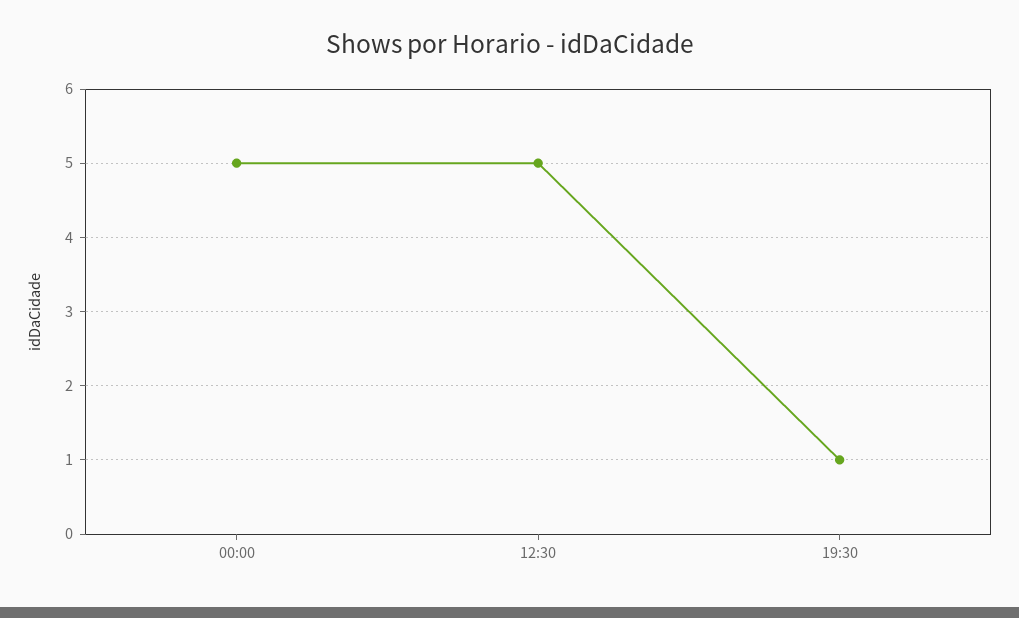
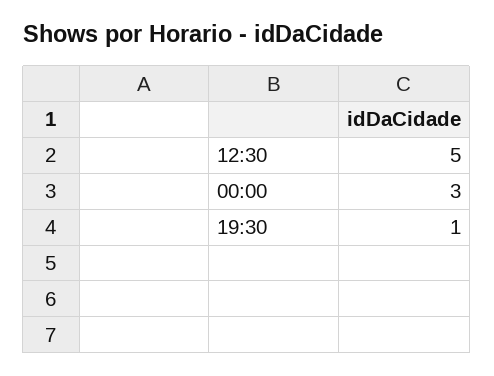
00:00: 5 -> 3

